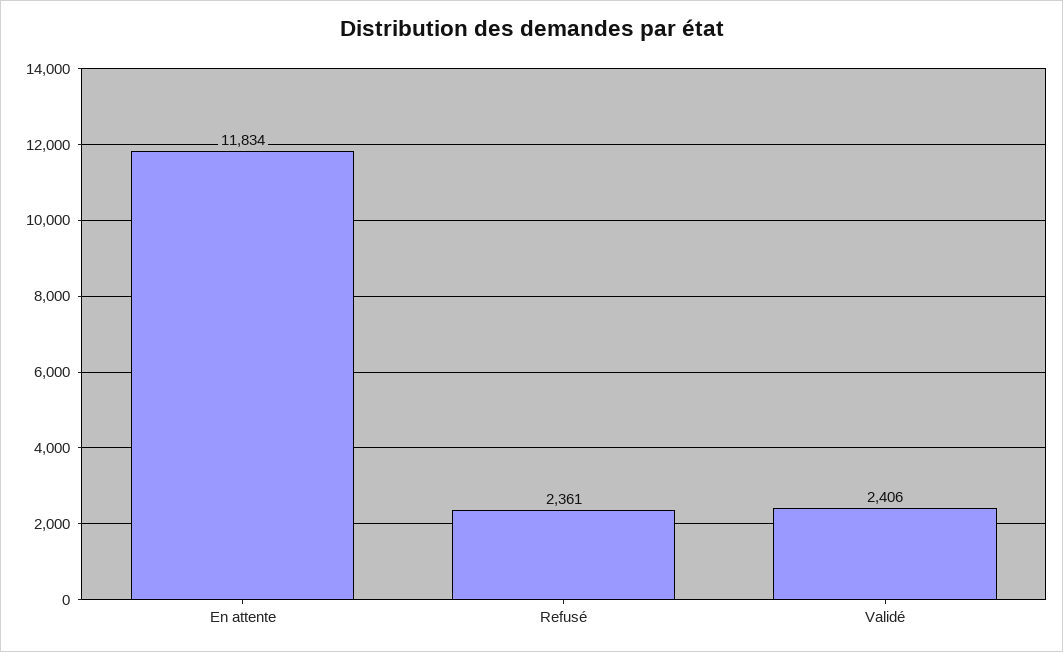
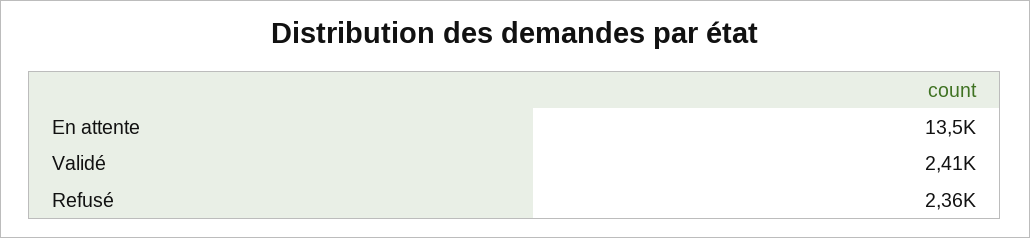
En attente: 11834 -> 13500

